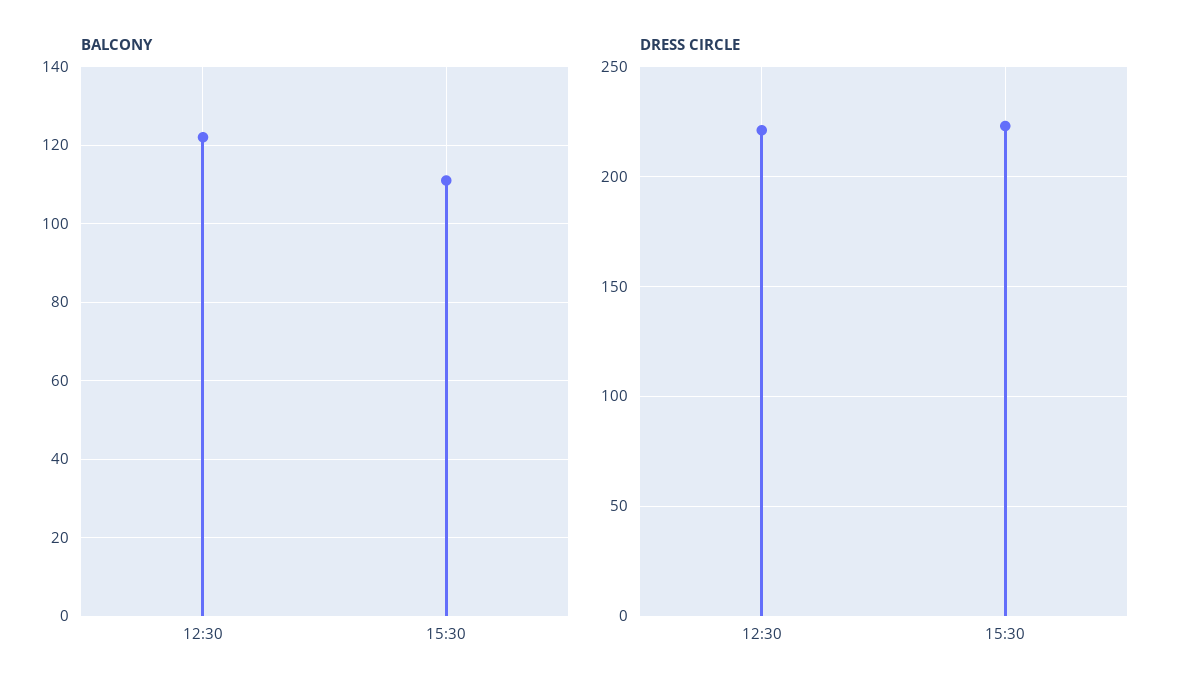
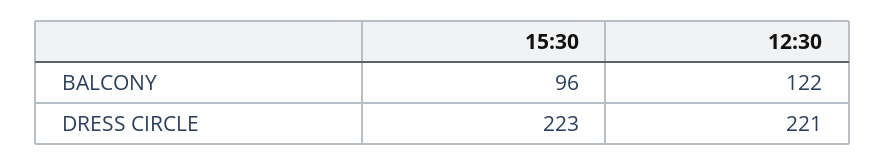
BALCONY, 15:30: 110 -> 96

